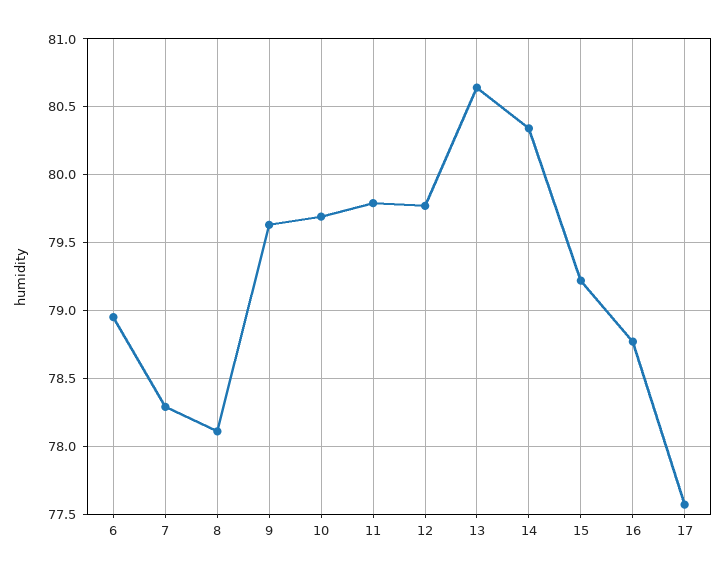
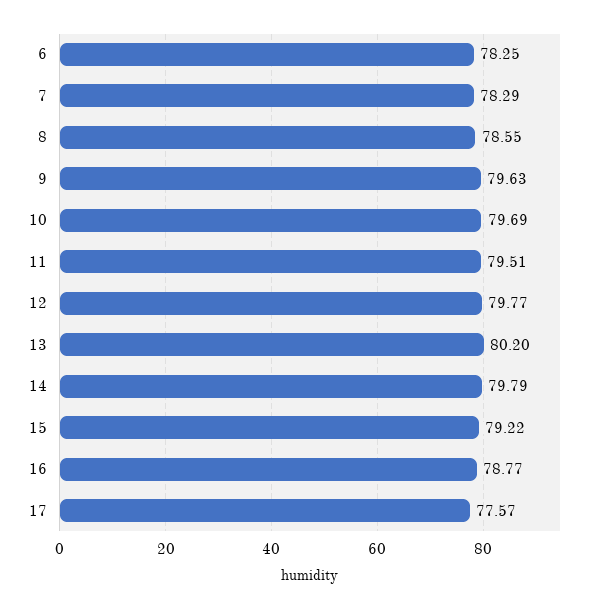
6: 78.95 -> 78.25
8: 78.1 -> 78.55
11: 79.8 -> 79.51
13: 80.65 -> 80.2
14: 80.35 -> 79.79

